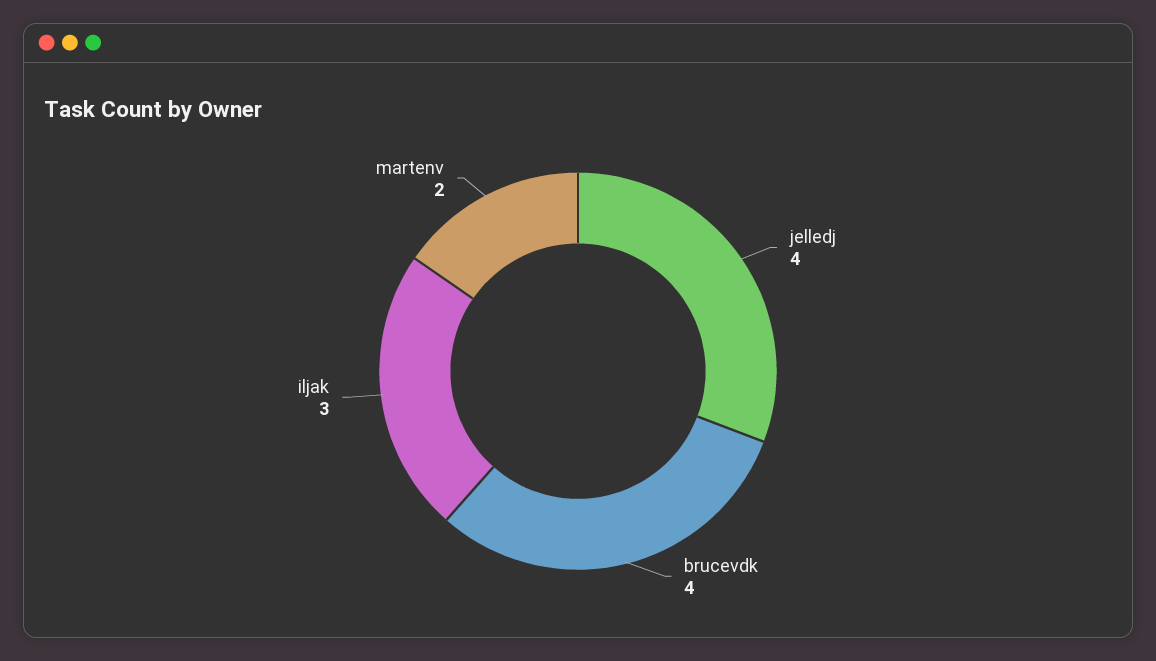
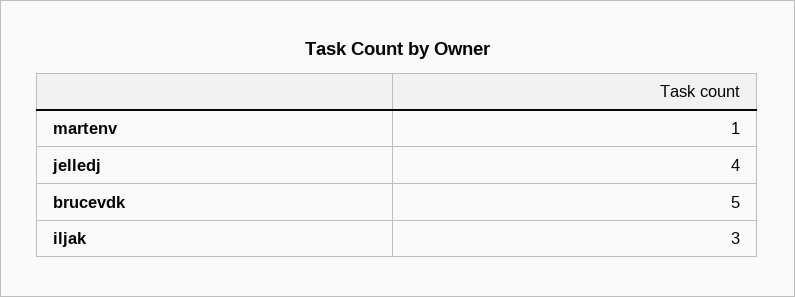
brucevdk: 4 -> 5
martenv: 2 -> 1

